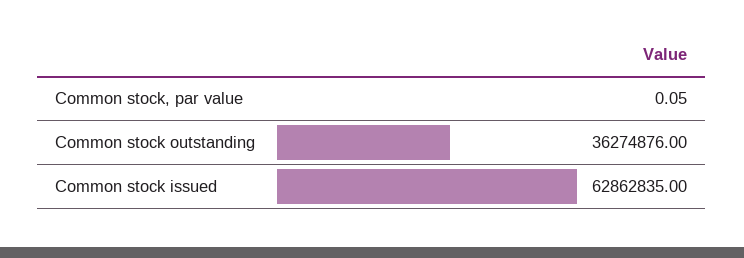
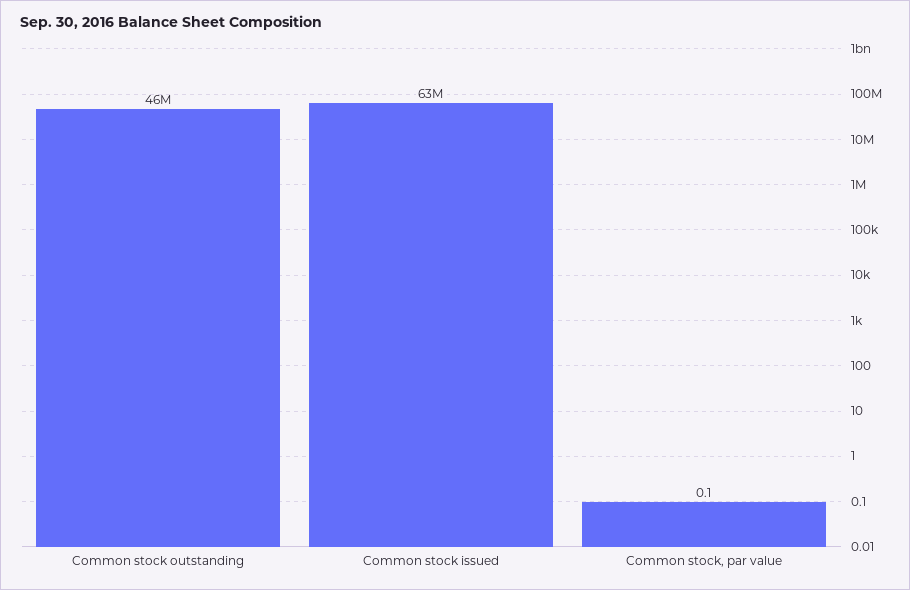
Common stock outstanding: 36274876 -> 46000000

